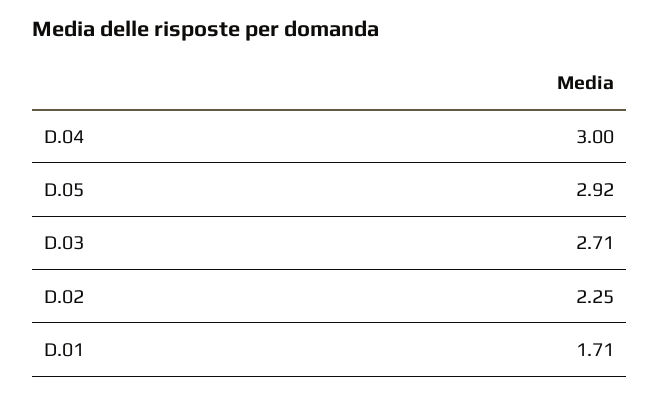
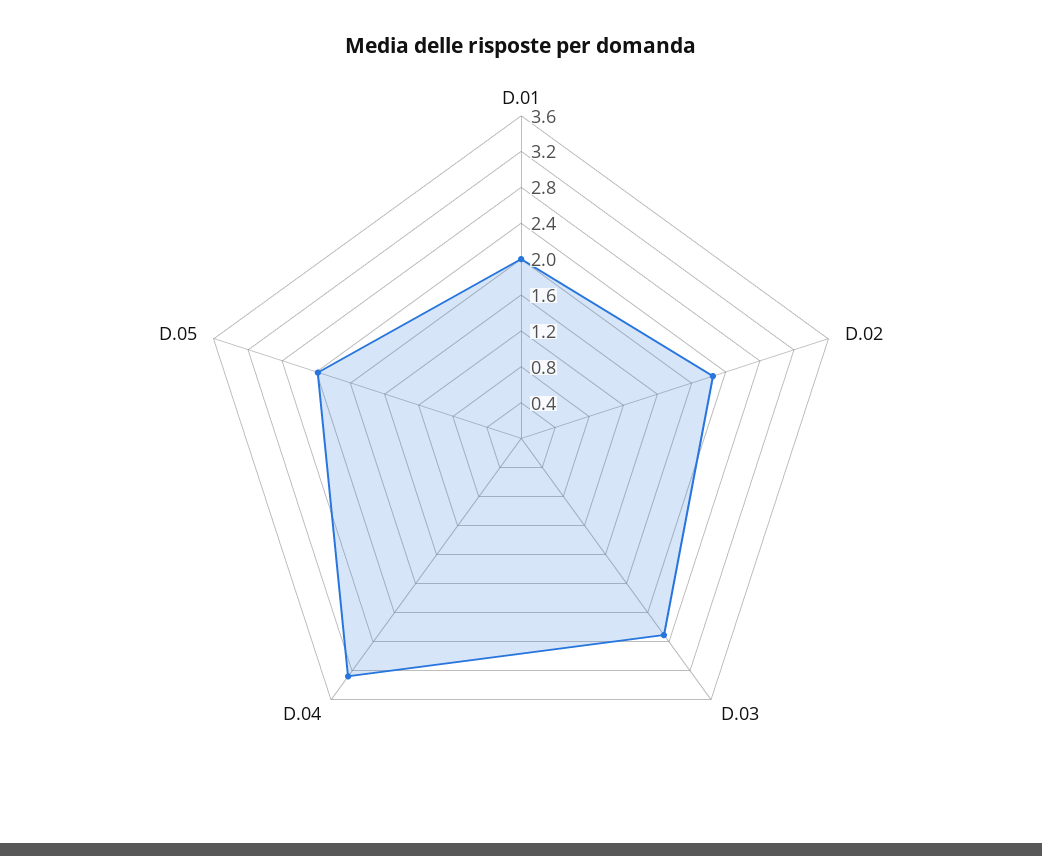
D.04: 3 -> 3.3
D.05: 2.92 -> 2.4
D.01: 1.71 -> 2

